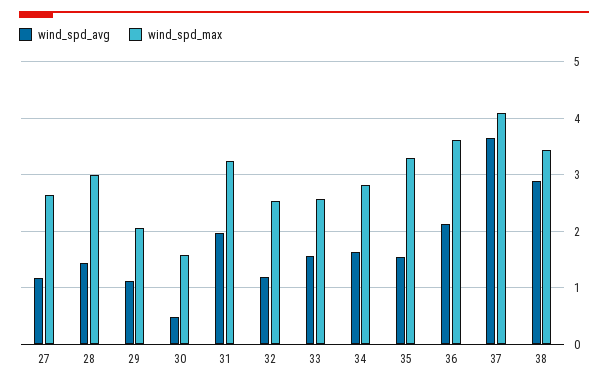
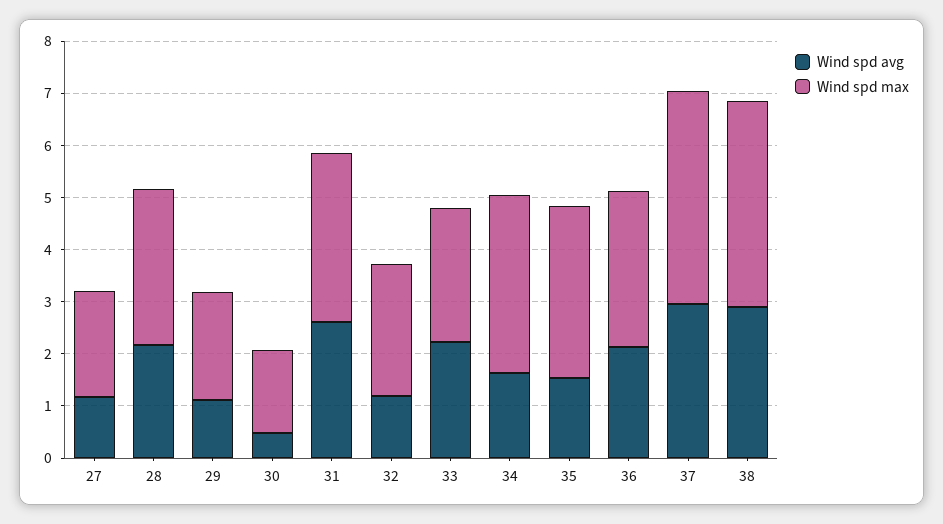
wind_spd_max, 27: 2.6 -> 2
wind_spd_avg, 28: 1.4 -> 2.2
wind_spd_avg, 31: 2 -> 2.6
wind_spd_avg, 33: 1.6 -> 2.2
wind_spd_max, 34: 2.8 -> 3.4
wind_spd_max, 36: 3.6 -> 3
wind_spd_avg, 37: 3.6 -> 3
wind_spd_max, 38: 3.4 -> 4

